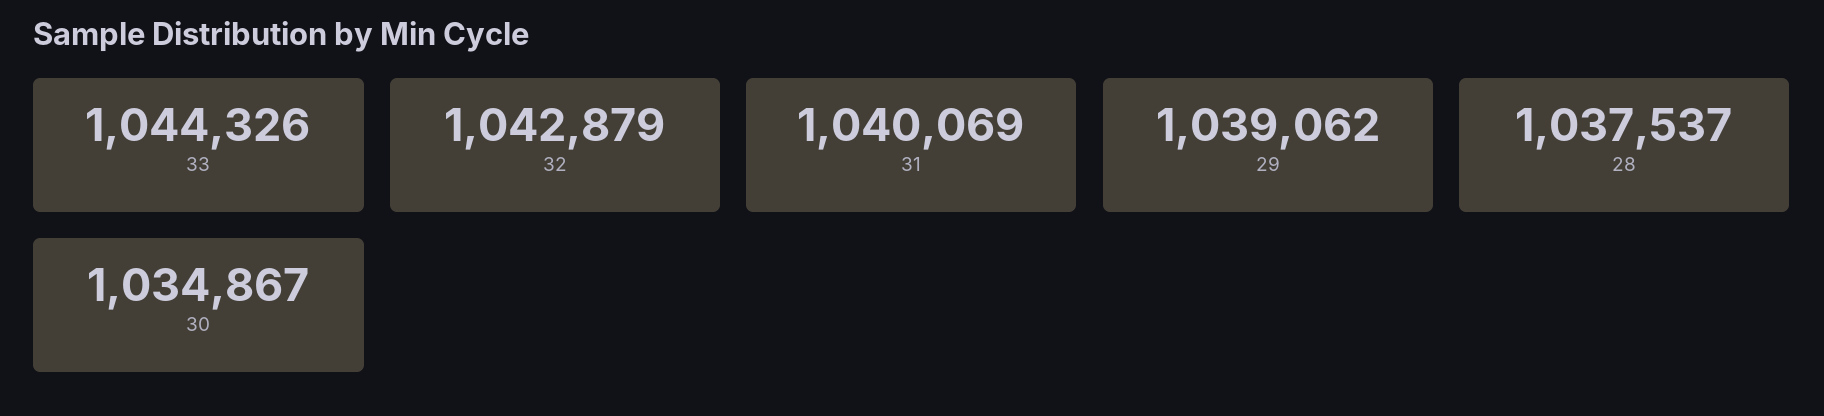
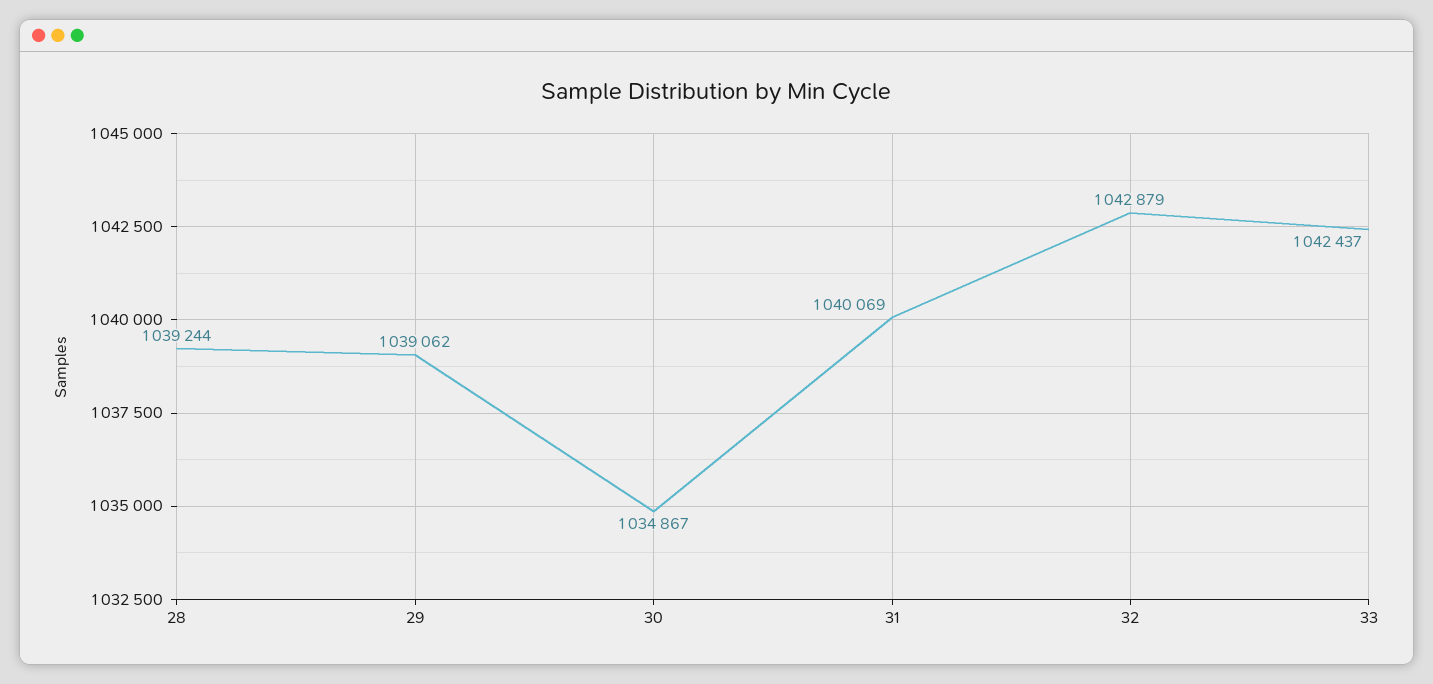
33: 1044326 -> 1042437
28: 1037537 -> 1039244

